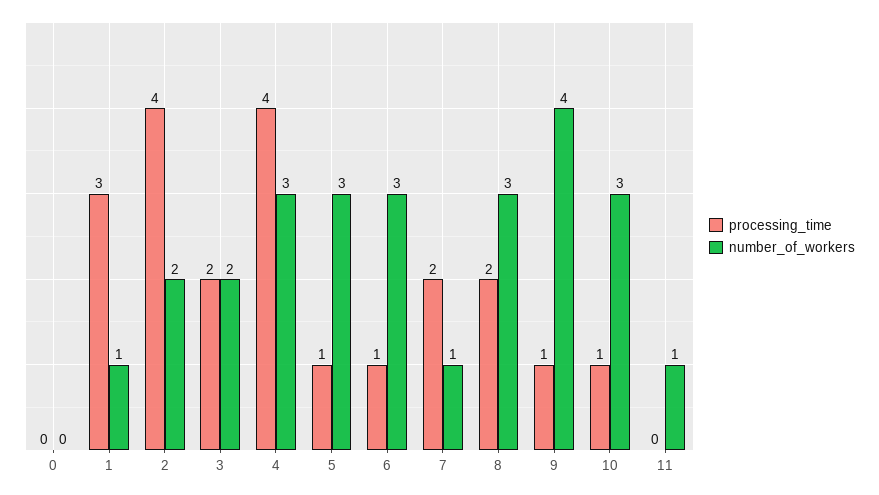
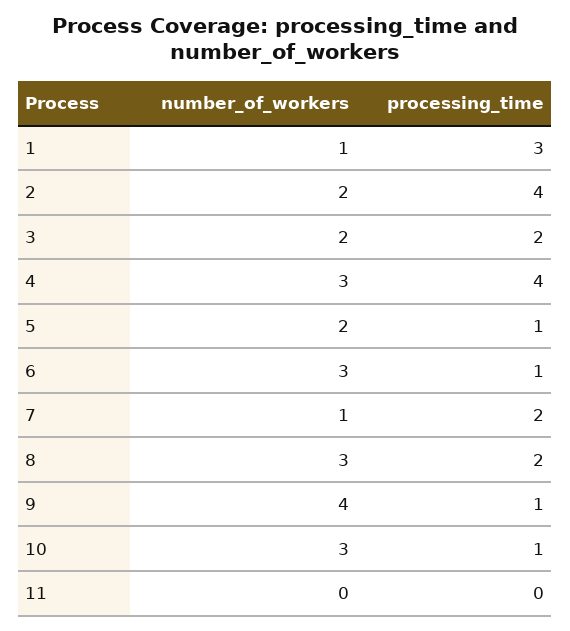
processing_time, 0: 0 -> none
number_of_workers, 0: 0 -> none
number_of_workers, 5: 3 -> 2
number_of_workers, 11: 1 -> 0

